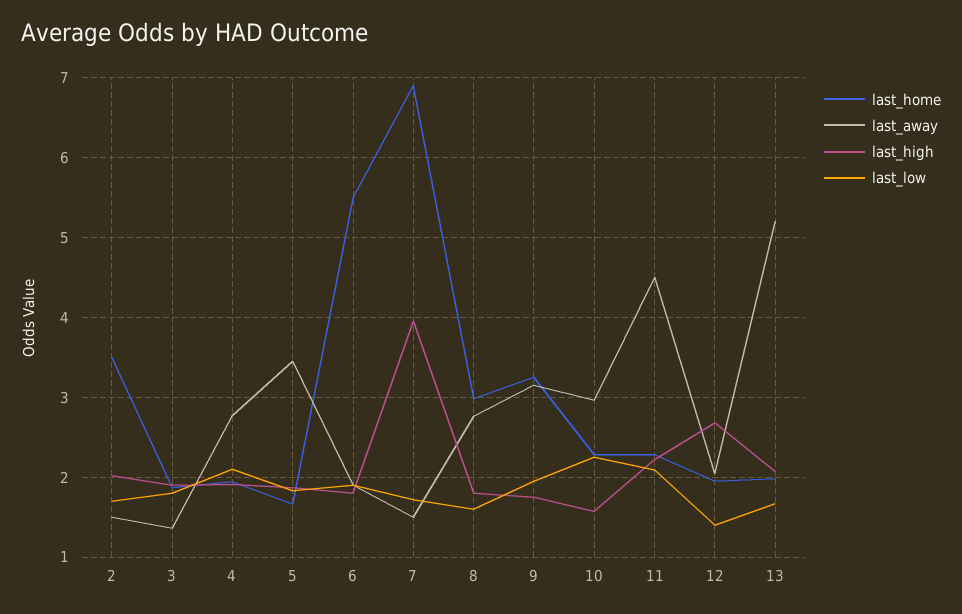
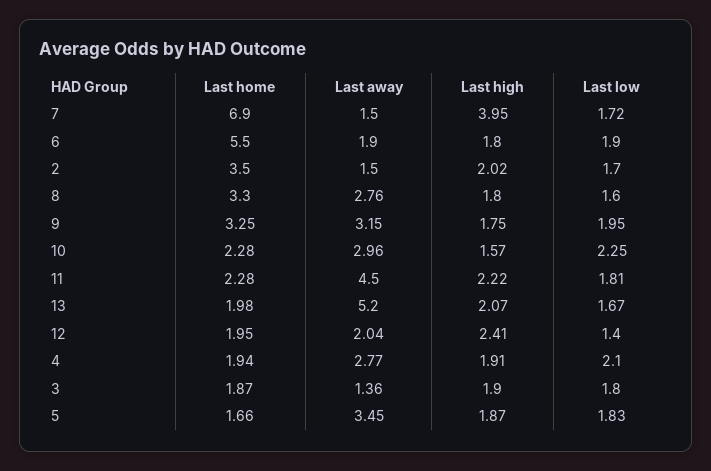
last_home, 8: 3 -> 3.3
last_low, 11: 2.1 -> 1.81
last_high, 12: 2.7 -> 2.41

